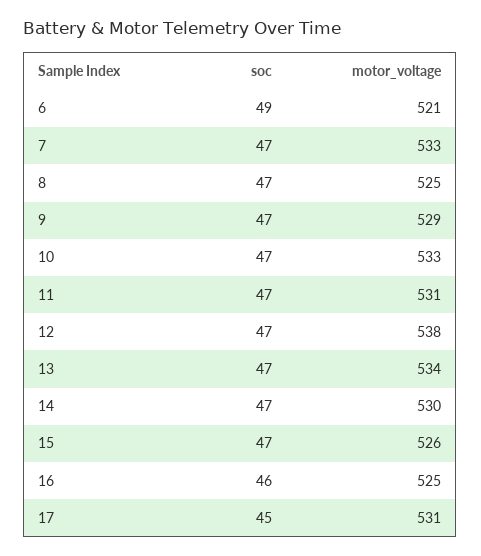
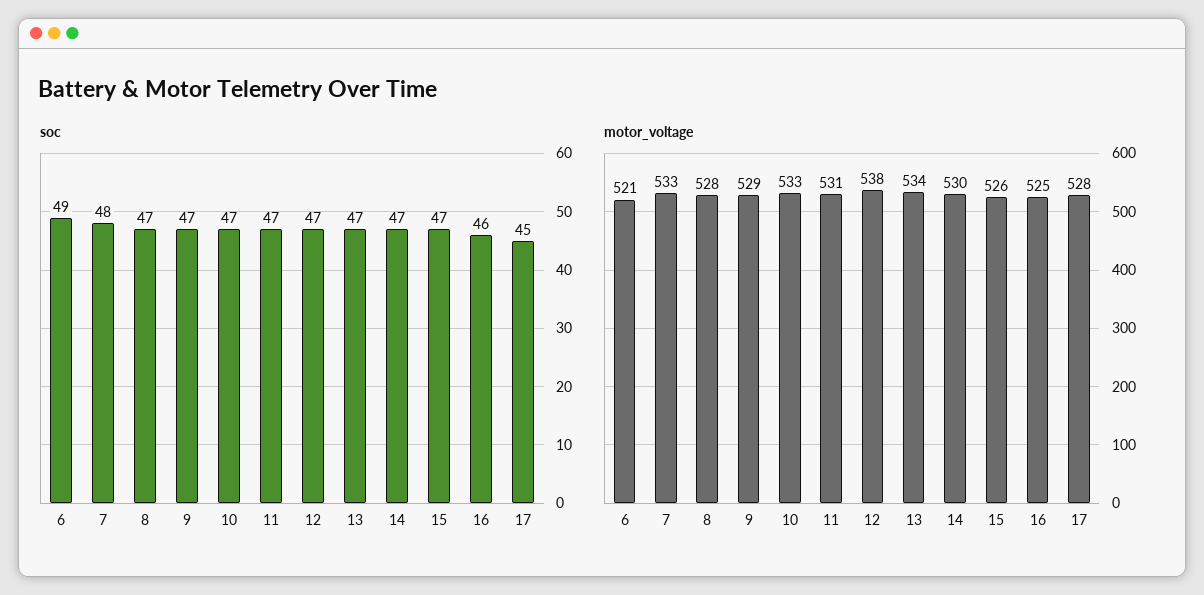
soc, 7: 47 -> 48
motor_voltage, 8: 525 -> 528
motor_voltage, 17: 531 -> 528

